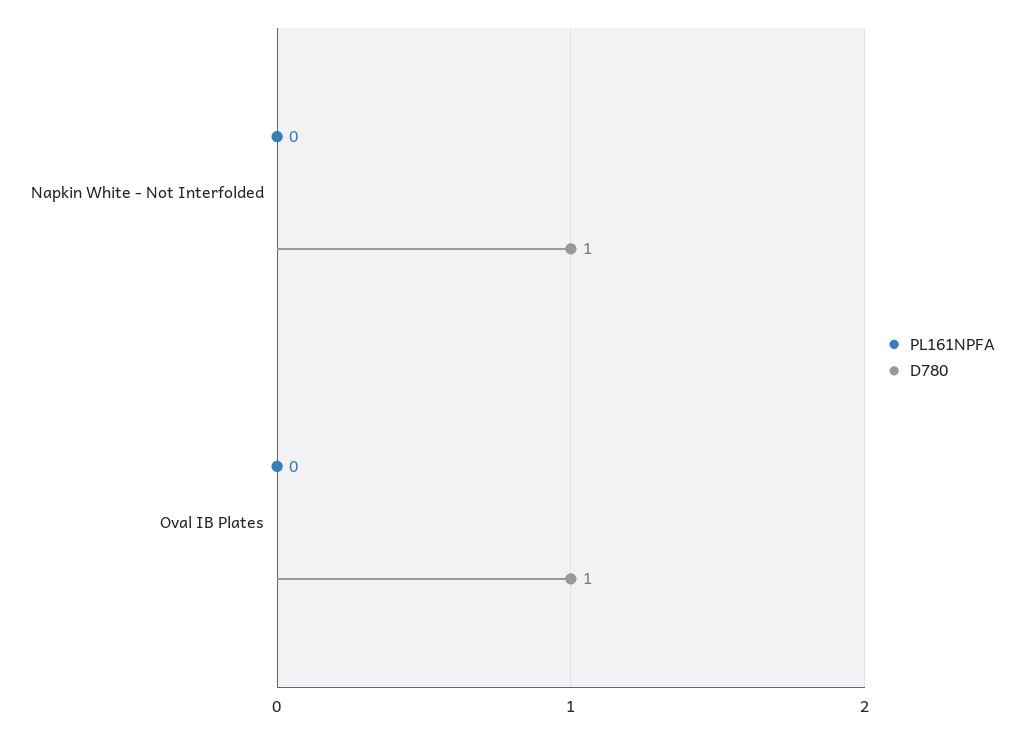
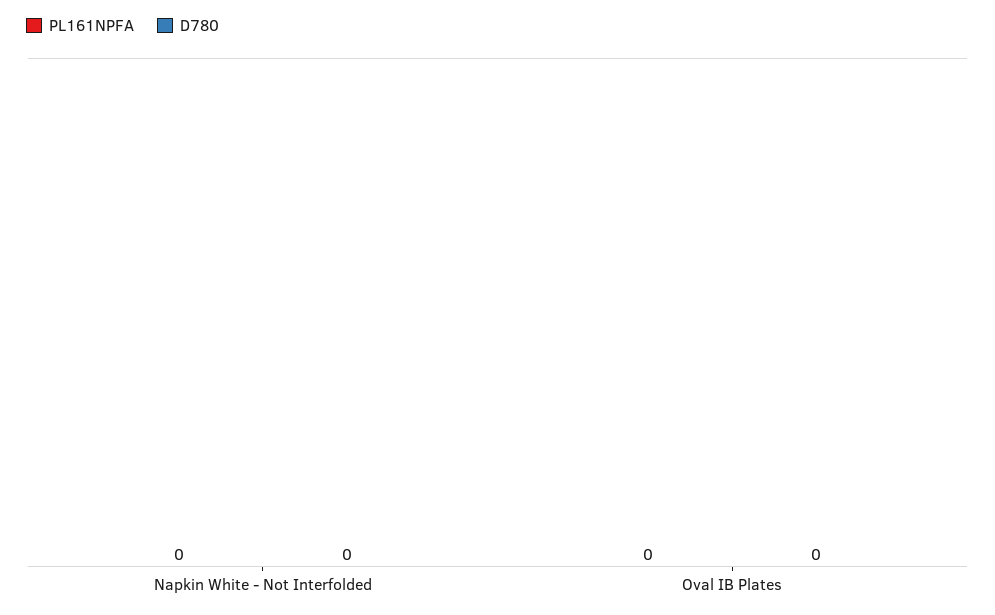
D780, Napkin White - Not Interfolded: 1 -> 0
D780, Oval IB Plates: 1 -> 0

